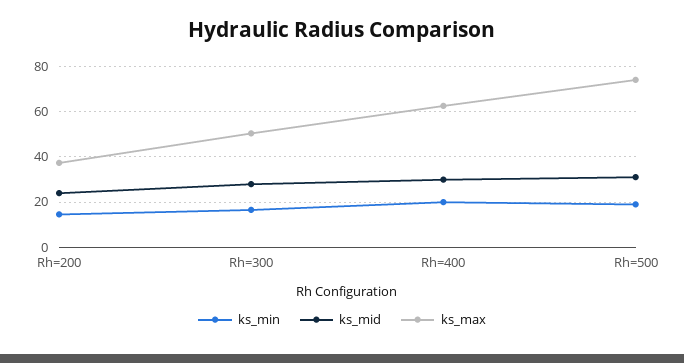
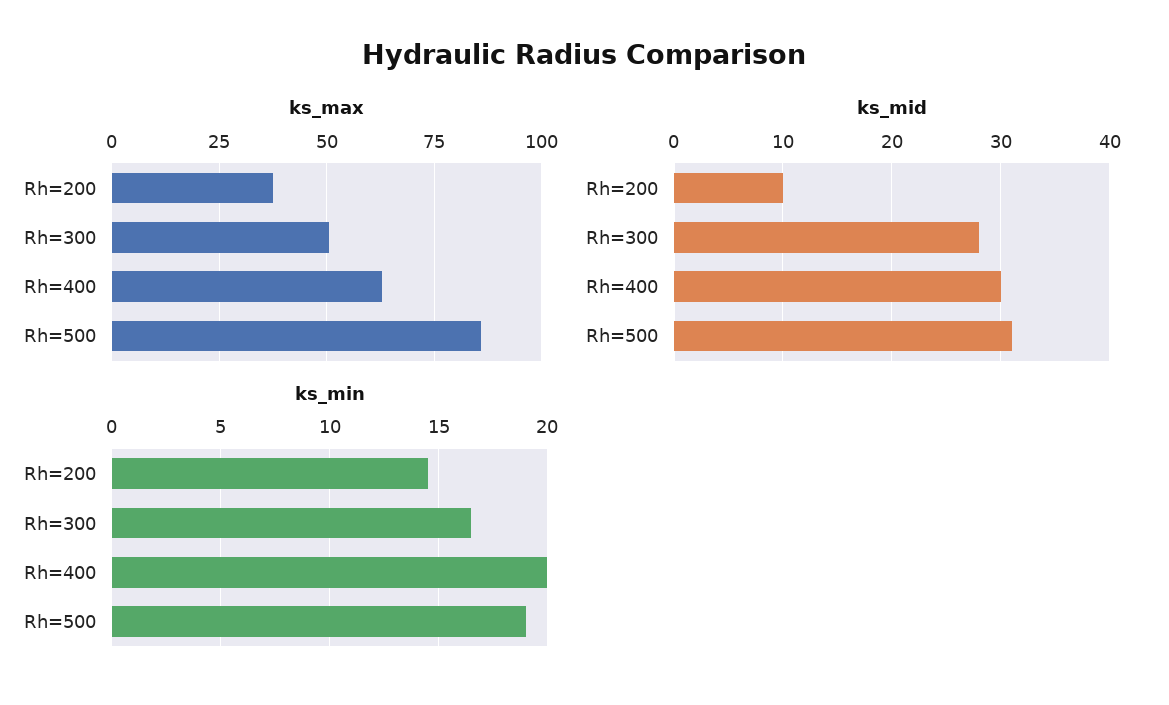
ks_mid, Rh=200: 25 -> 10
ks_max, Rh=500: 75 -> 85

